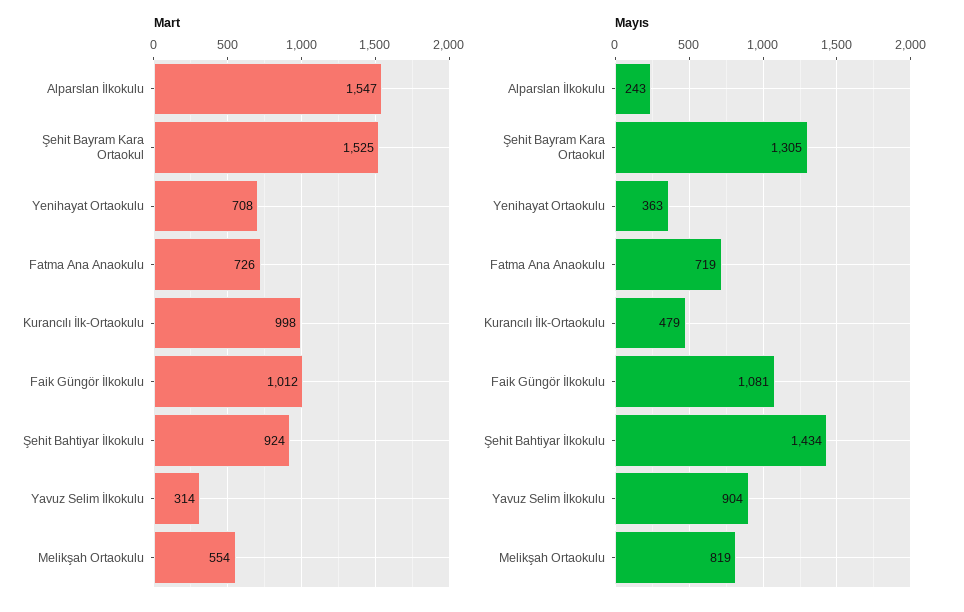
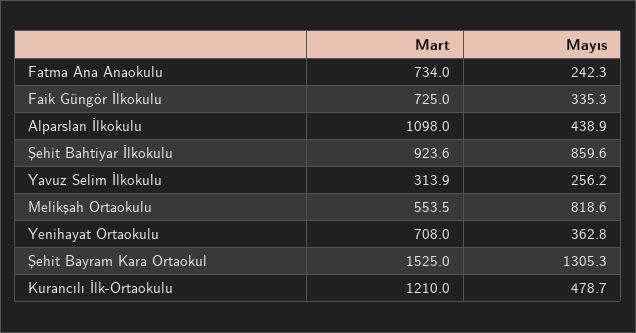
Mart, Alparslan İlkokulu: 1547 -> 1098
Mart, Fatma Ana Anaokulu: 726 -> 734
Mart, Kurancılı İlk-Ortaokulu: 998 -> 1210
Mart, Faik Güngör İlkokulu: 1012 -> 725
Mayıs, Alparslan İlkokulu: 243 -> 438.9
Mayıs, Fatma Ana Anaokulu: 719 -> 242.3
Mayıs, Faik Güngör İlkokulu: 1081 -> 335.3
Mayıs, Şehit Bahtiyar İlkokulu: 1434 -> 859.6
Mayıs, Yavuz Selim İlkokulu: 904 -> 256.2

